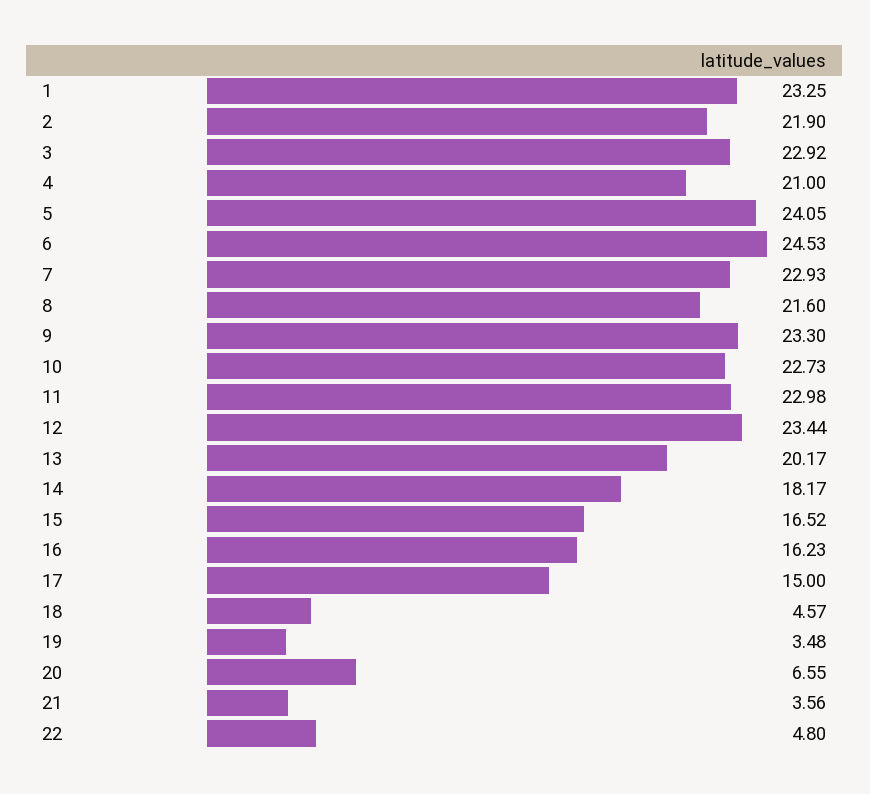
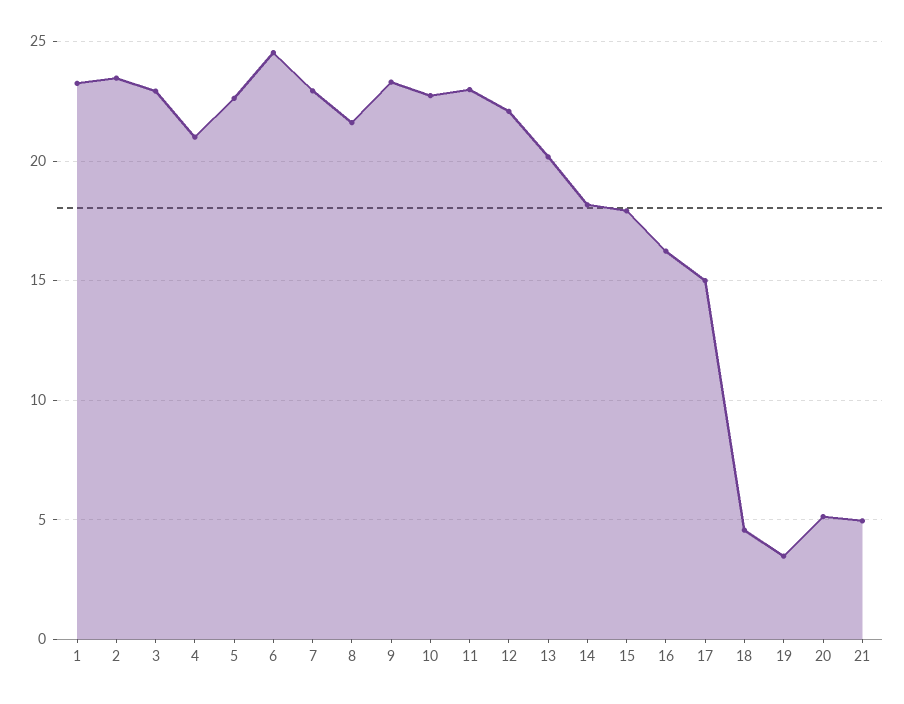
2: 21.9 -> 23.5
5: 24.05 -> 22.5
12: 23.44 -> 22
15: 16.52 -> 18
20: 6.55 -> 5
21: 3.56 -> 5
22: 4.8 -> none

